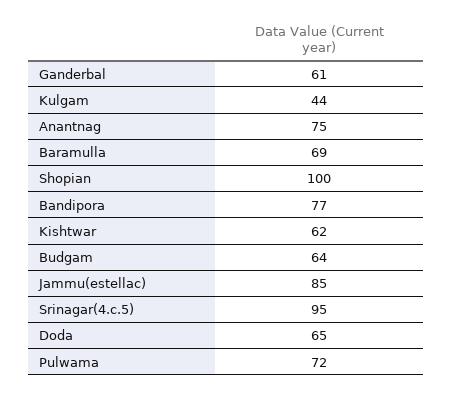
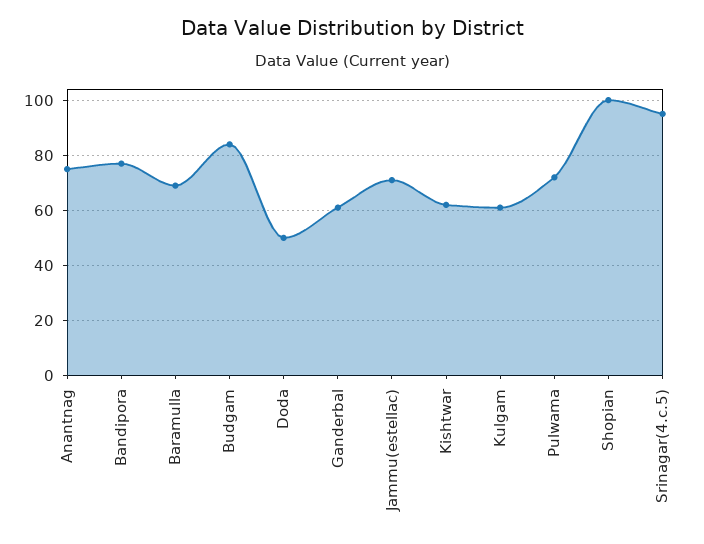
Kulgam: 44 -> 60
Budgam: 64 -> 85
Jammu(estellac): 85 -> 70
Doda: 65 -> 50

